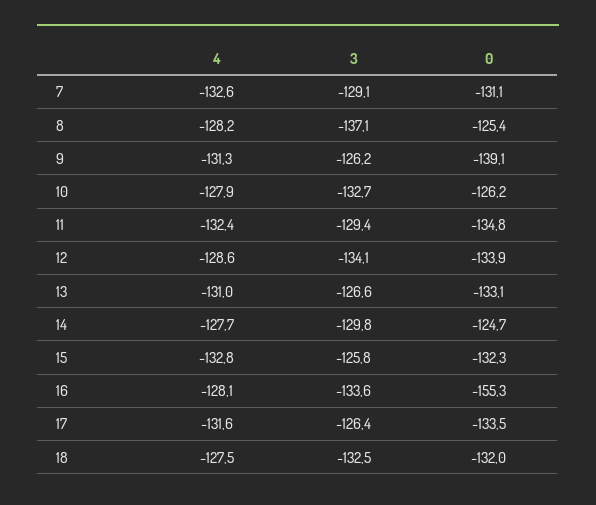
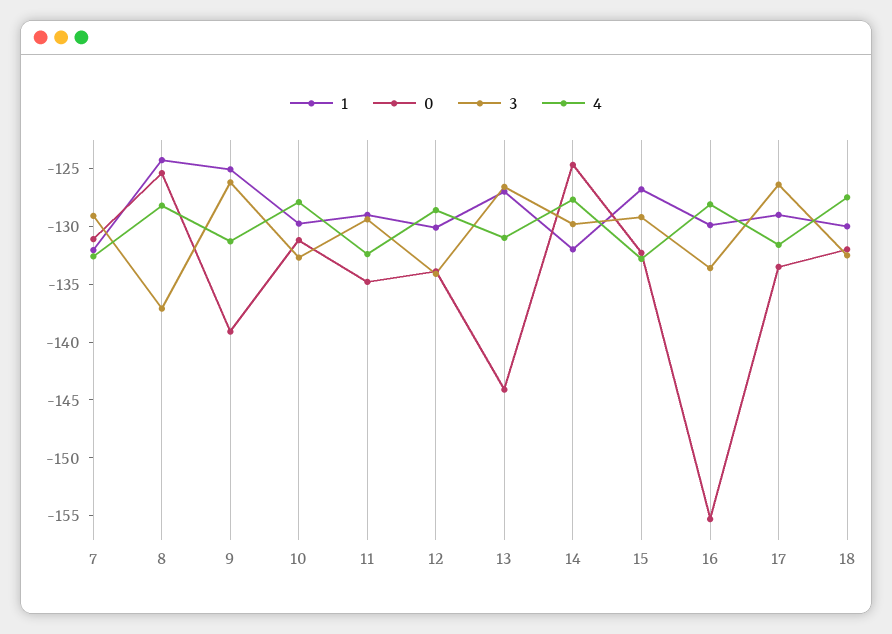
0, 10: -126.2 -> -131
0, 13: -133.1 -> -144
3, 15: -125.8 -> -129
1, 7: none -> -132
1, 8: none -> -124
1, 9: none -> -125
1, 10: none -> -130
1, 11: none -> -129
1, 12: none -> -130
1, 13: none -> -127
1, 14: none -> -132
1, 15: none -> -127
1, 16: none -> -130
1, 17: none -> -129
1, 18: none -> -130

